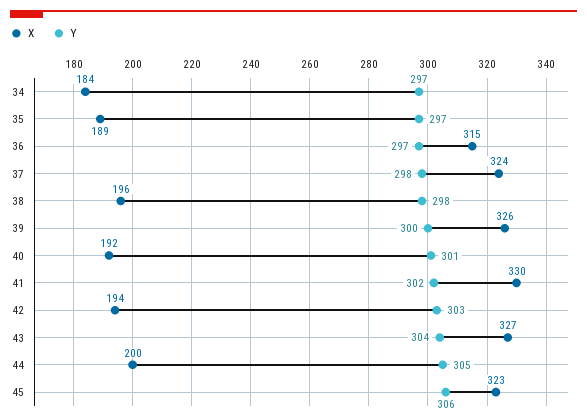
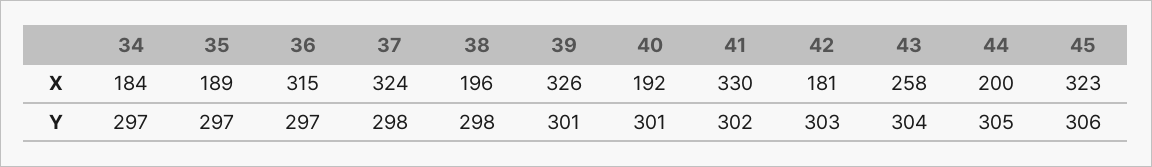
Y, 39: 300 -> 301
X, 42: 194 -> 181
X, 43: 327 -> 258

